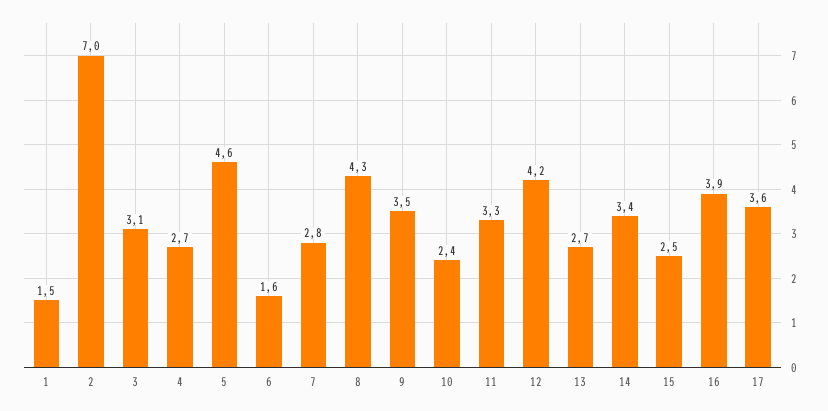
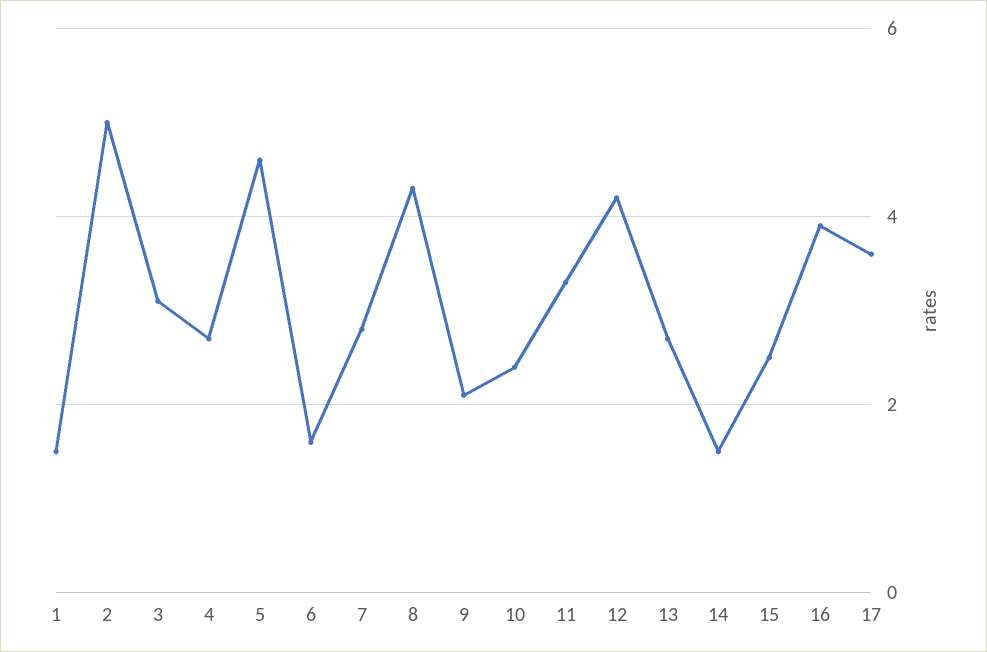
2: 7 -> 5
9: 3.5 -> 2
14: 3.4 -> 1.5

